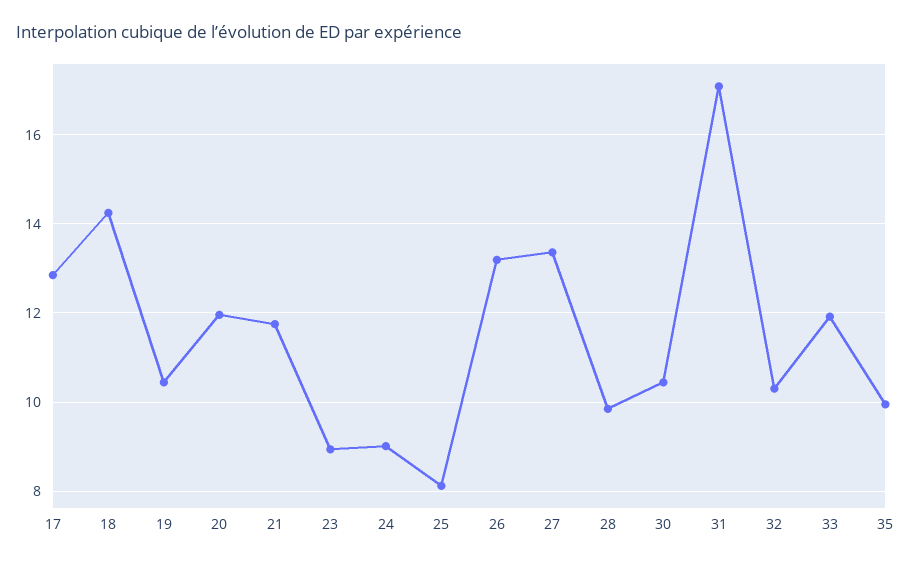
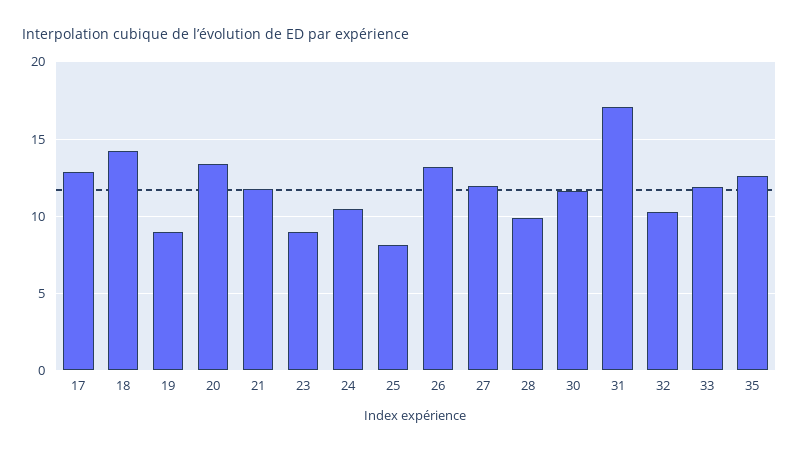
19: 10.4 -> 9
20: 12 -> 13.5
24: 9 -> 10.5
27: 13.4 -> 12
30: 10.4 -> 11.5
35: 10 -> 12.5

